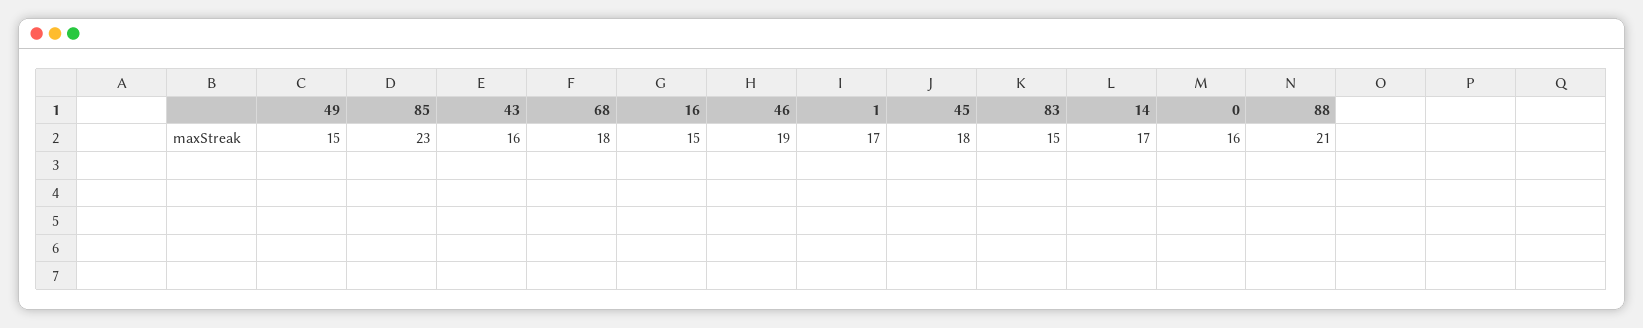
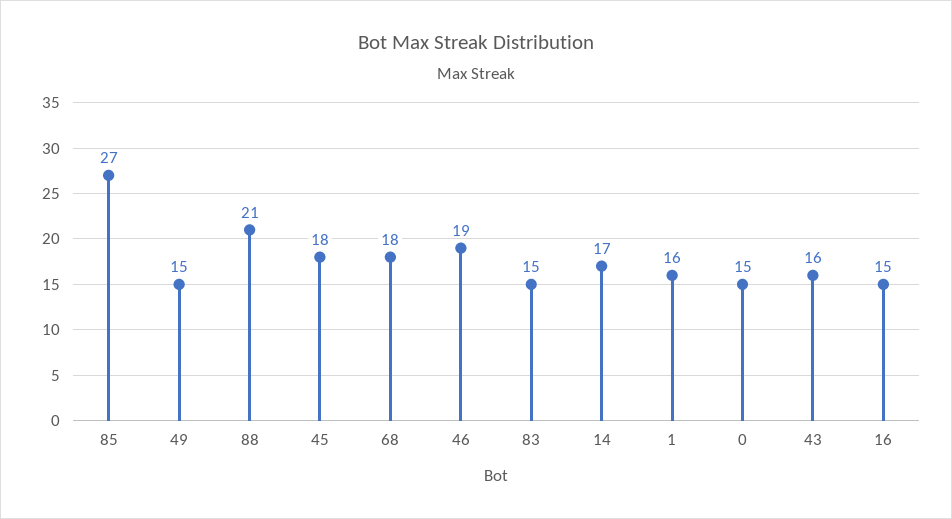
85: 23 -> 27
1: 17 -> 16
0: 16 -> 15

